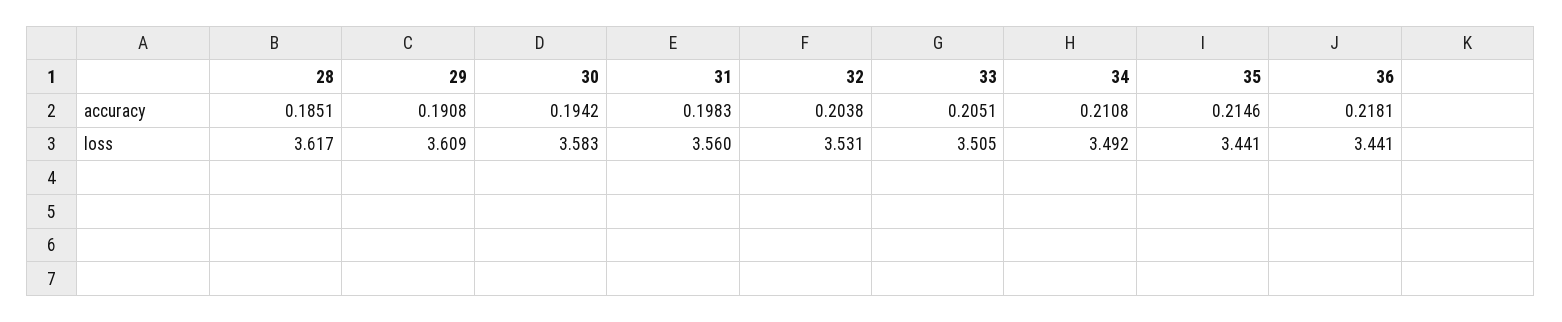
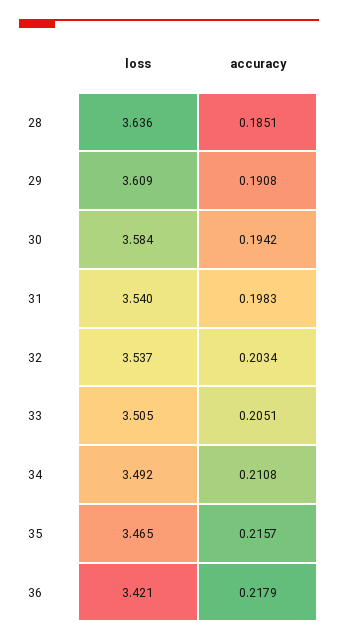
32, accuracy: 0.2038 -> 0.2034
35, accuracy: 0.2146 -> 0.2157
36, accuracy: 0.2181 -> 0.2179
28, loss: 3.617 -> 3.636
30, loss: 3.583 -> 3.584
31, loss: 3.56 -> 3.54
32, loss: 3.531 -> 3.537
35, loss: 3.441 -> 3.465
36, loss: 3.441 -> 3.421

